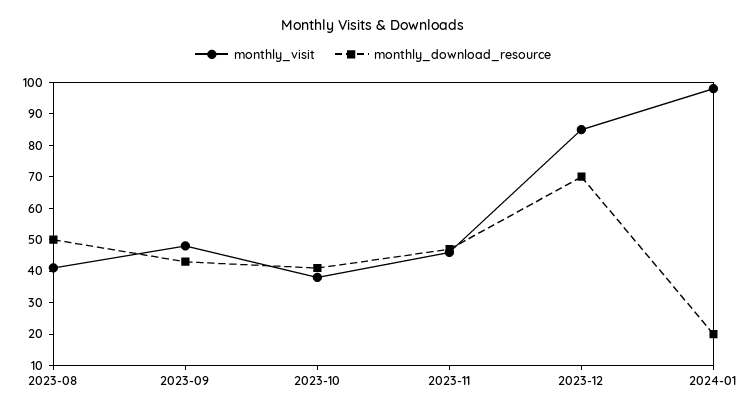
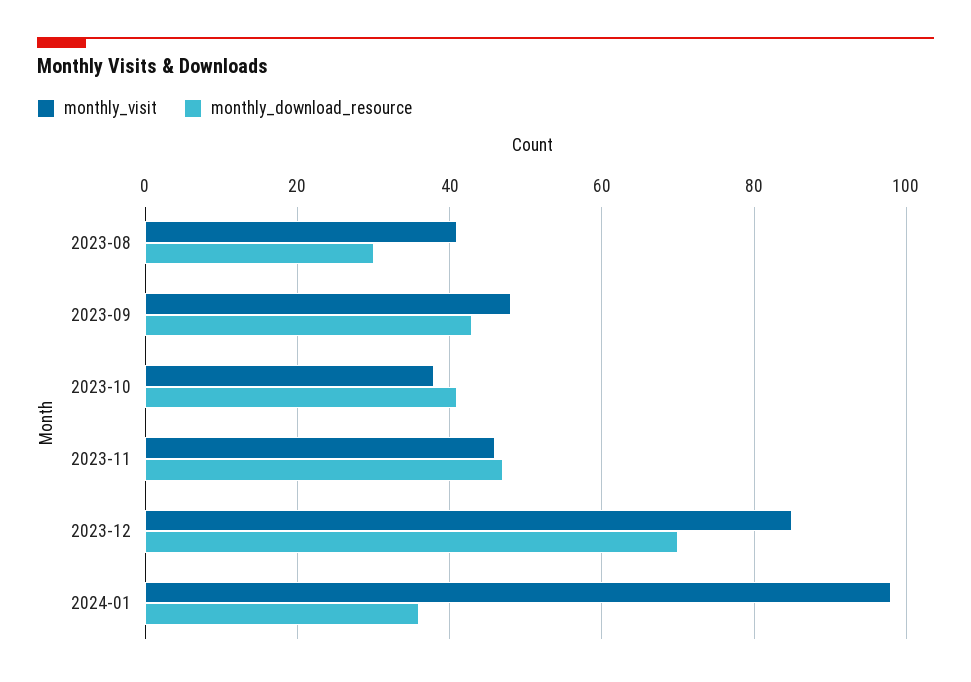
monthly_download_resource, 2023-08: 50 -> 30
monthly_download_resource, 2024-01: 20 -> 35

